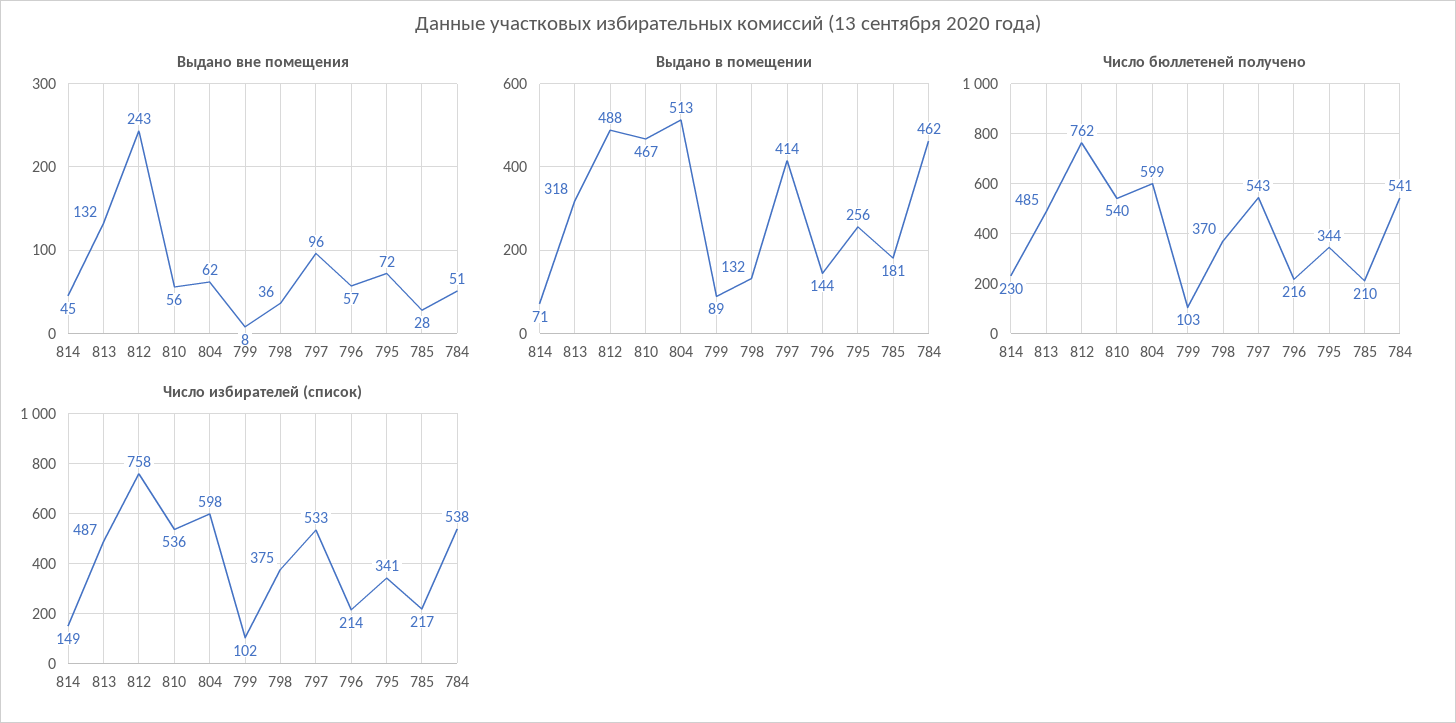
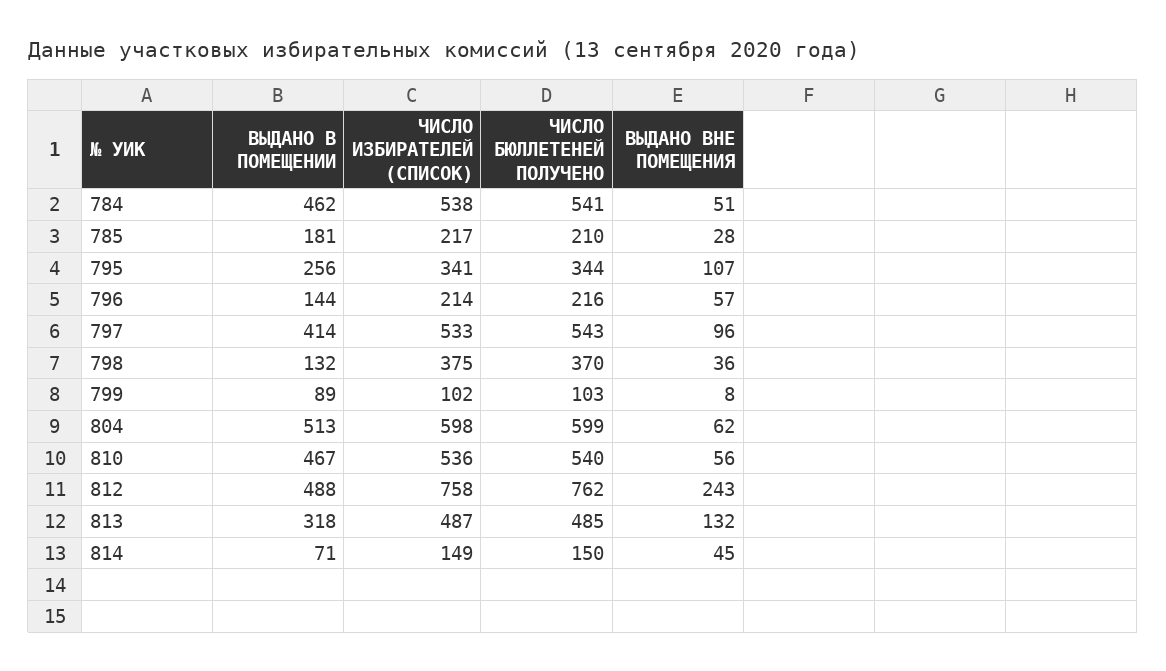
Выдано вне помещения, 795: 72 -> 107
Число бюллетеней получено, 814: 230 -> 150

